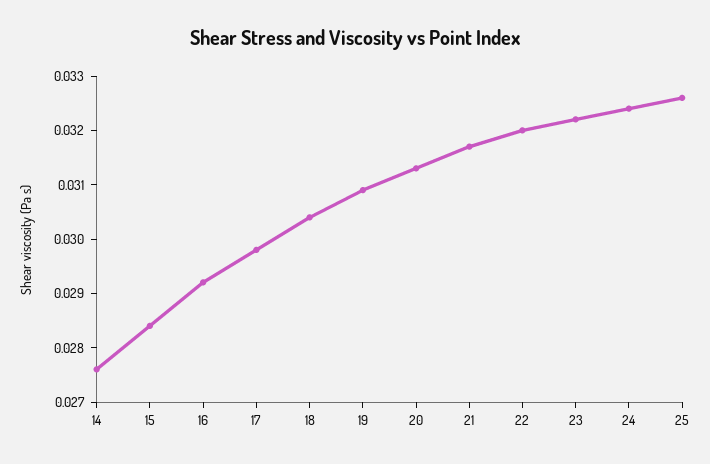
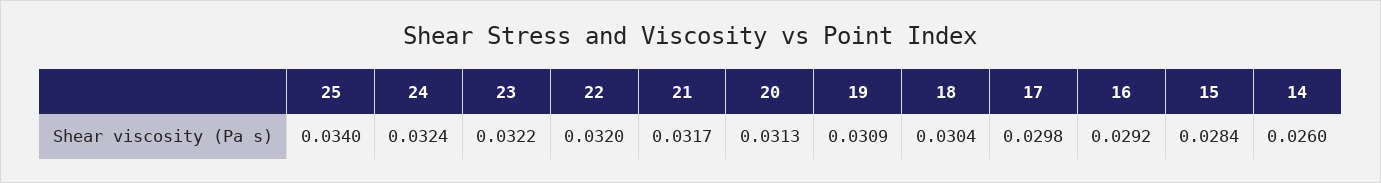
14: 0.0275 -> 0.026
25: 0.0325 -> 0.034

